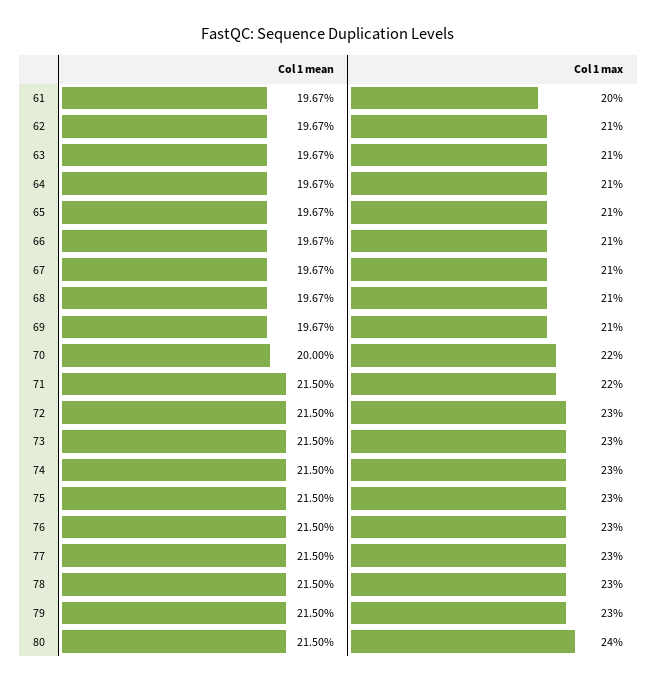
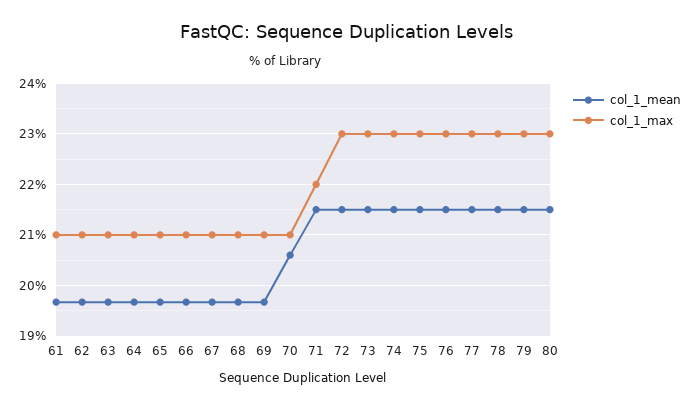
Col 1 max, 61: 20 -> 21
Col 1 mean, 70: 20 -> 20.6
Col 1 max, 70: 22 -> 21
Col 1 max, 80: 24 -> 23

